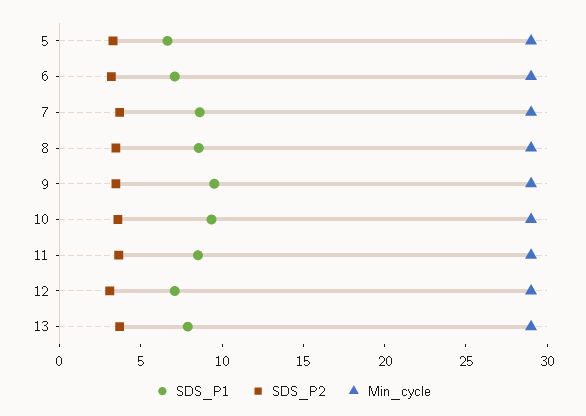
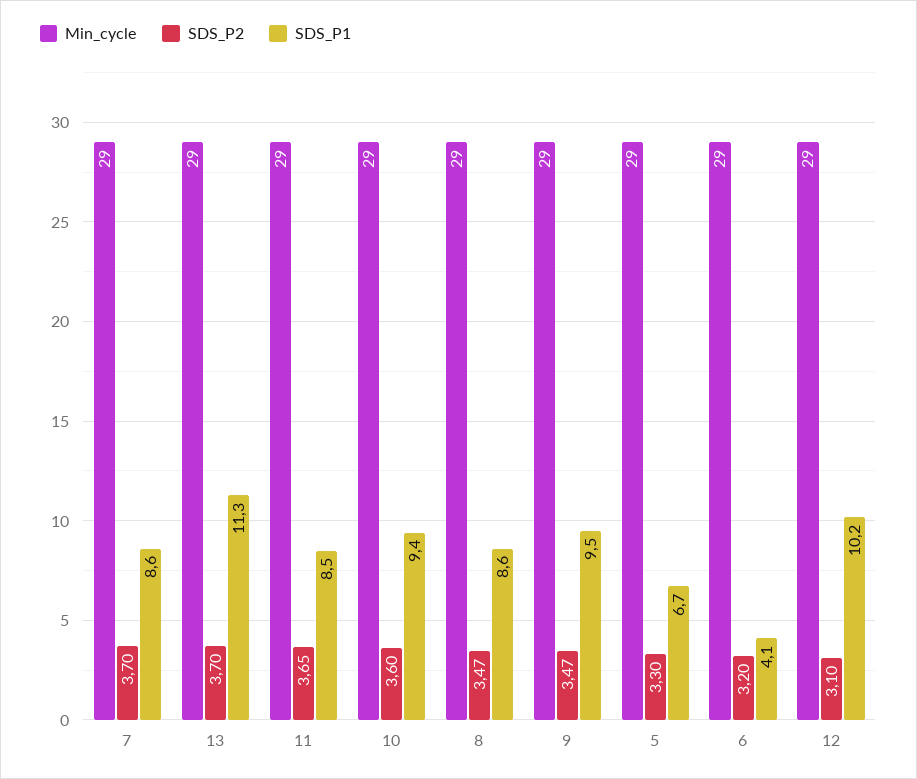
SDS_P1, 6: 7 -> 4.1
SDS_P1, 12: 7 -> 10.2
SDS_P1, 13: 8 -> 11.3

